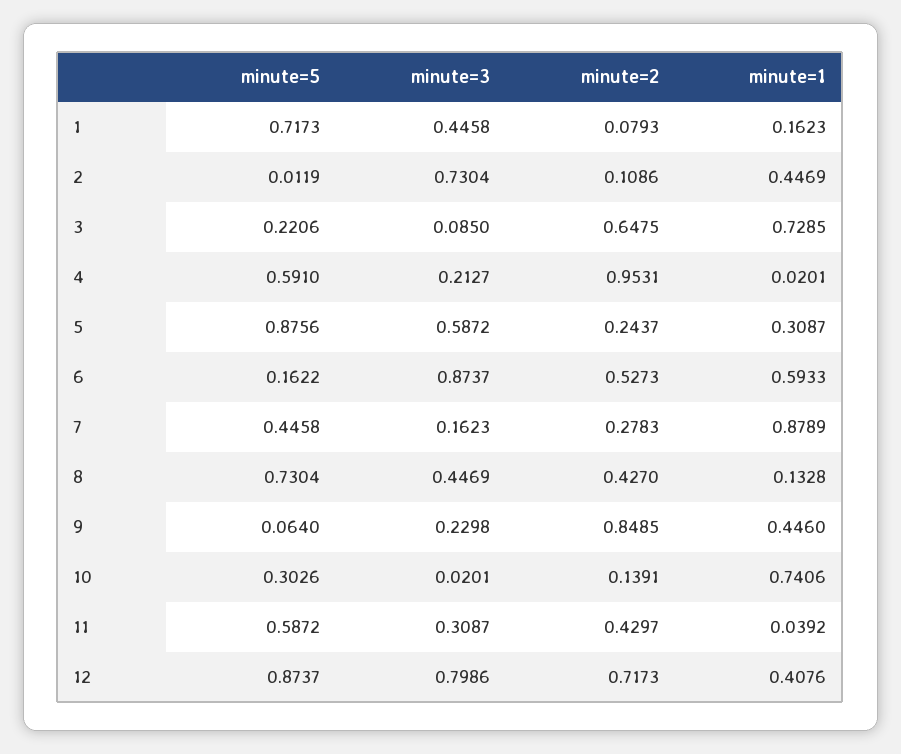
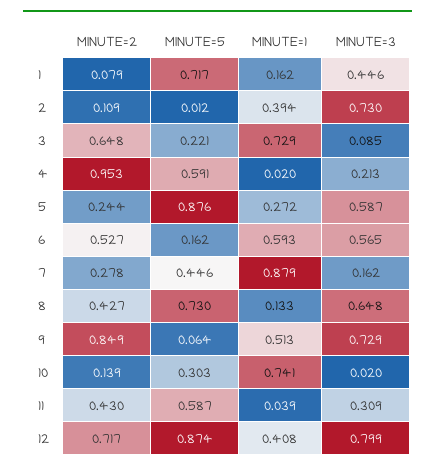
minute=1, 2: 0.4469 -> 0.394
minute=1, 5: 0.3087 -> 0.272
minute=3, 6: 0.8737 -> 0.565
minute=3, 8: 0.4469 -> 0.648
minute=3, 9: 0.2298 -> 0.729
minute=1, 9: 0.446 -> 0.513

